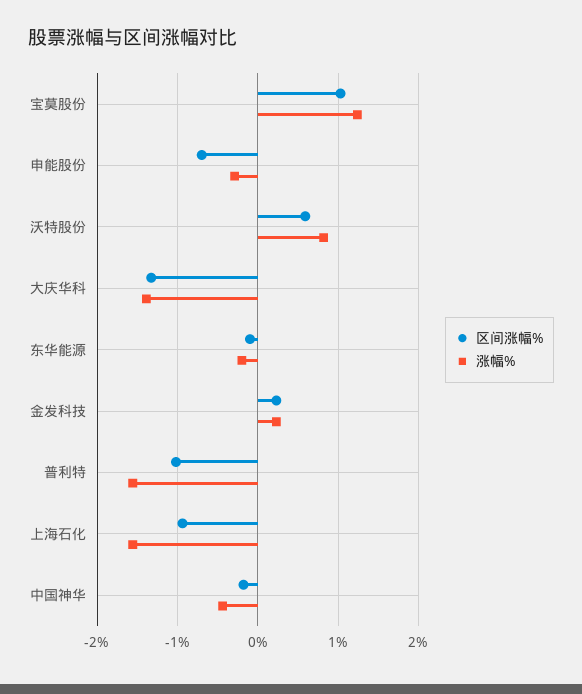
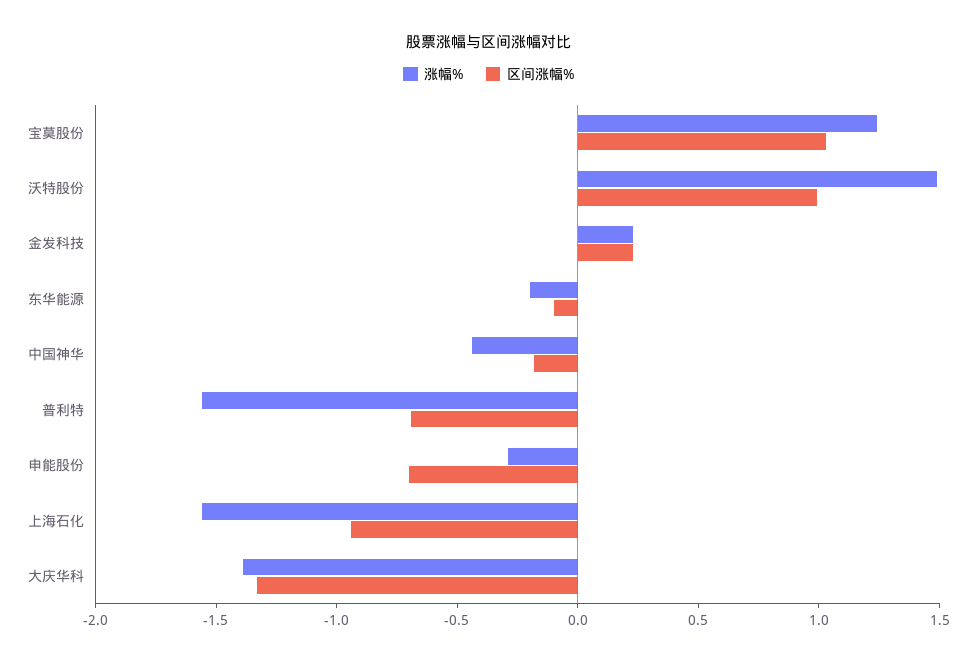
区间涨幅%, 沃特股份: 0.6 -> 1
涨幅%, 沃特股份: 0.8 -> 1.5
区间涨幅%, 普利特: -1 -> -0.7

